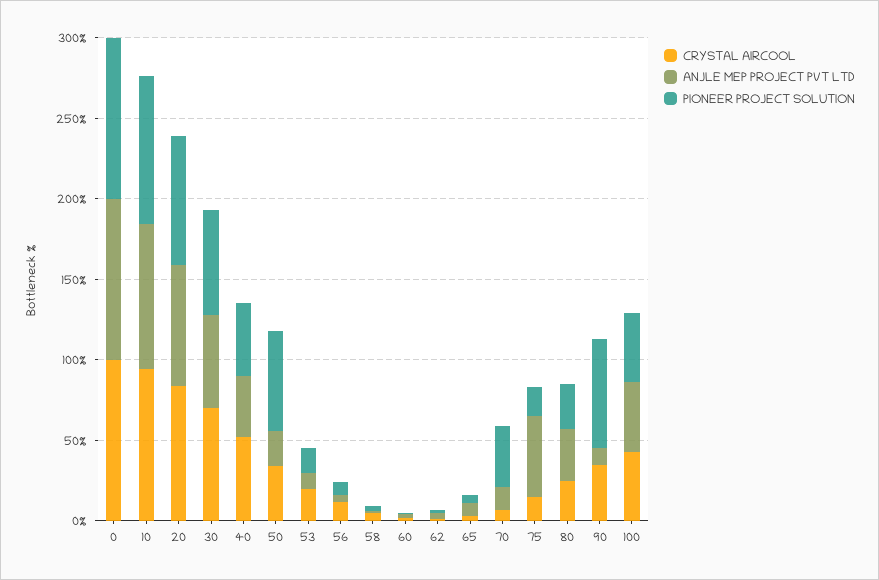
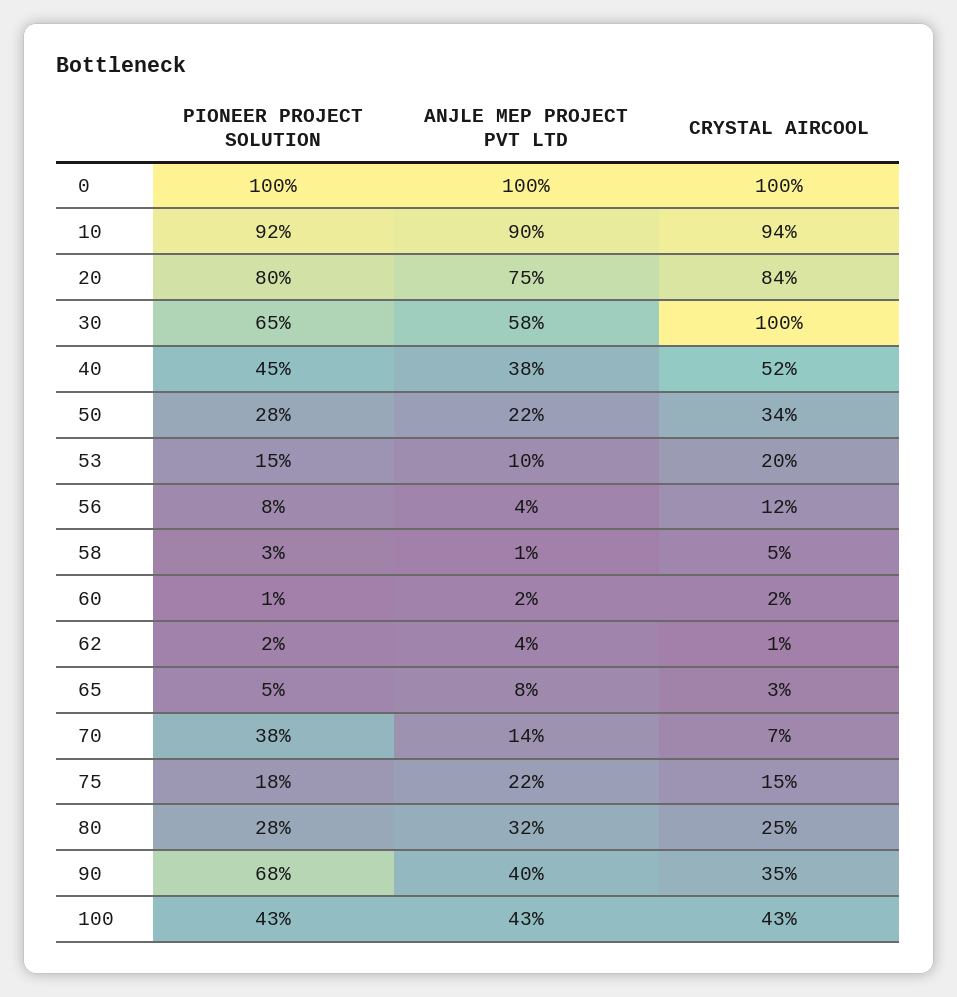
CRYSTAL AIRCOOL, 30: 70 -> 100
PIONEER PROJECT SOLUTION, 50: 60 -> 28
ANJLE MEP PROJECT PVT LTD, 75: 50 -> 22
ANJLE MEP PROJECT PVT LTD, 90: 10 -> 40

